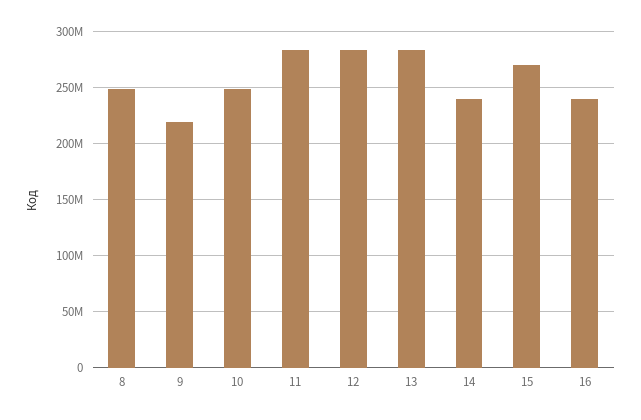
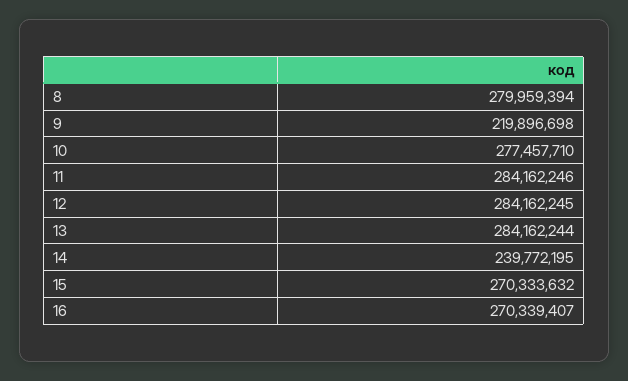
8: 250000000 -> 279959394
10: 250000000 -> 277457710
16: 240000000 -> 270339407

